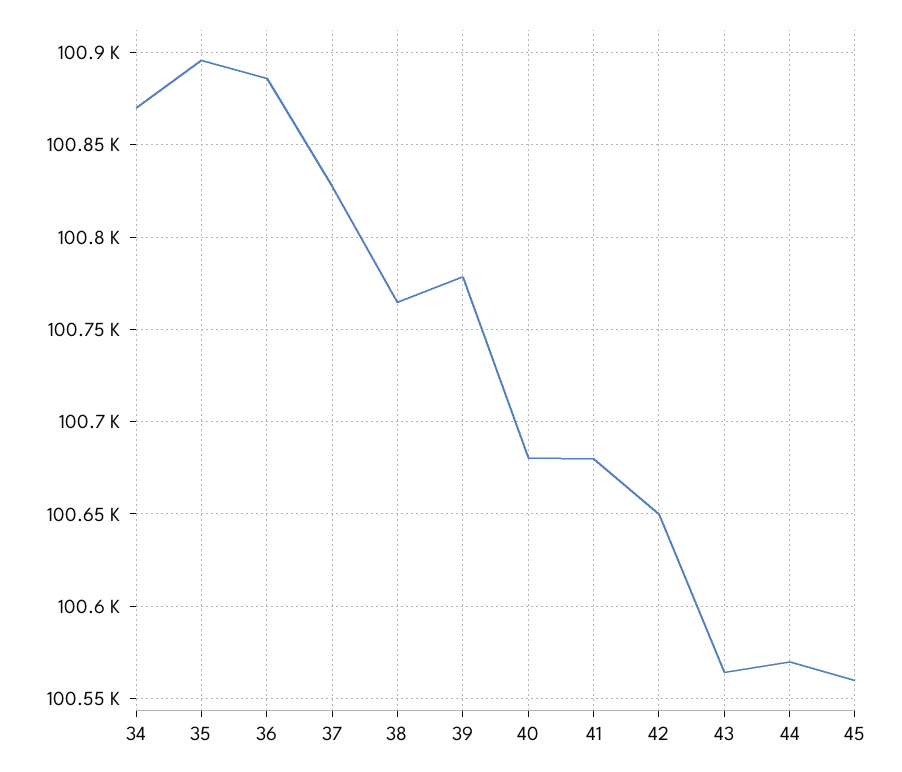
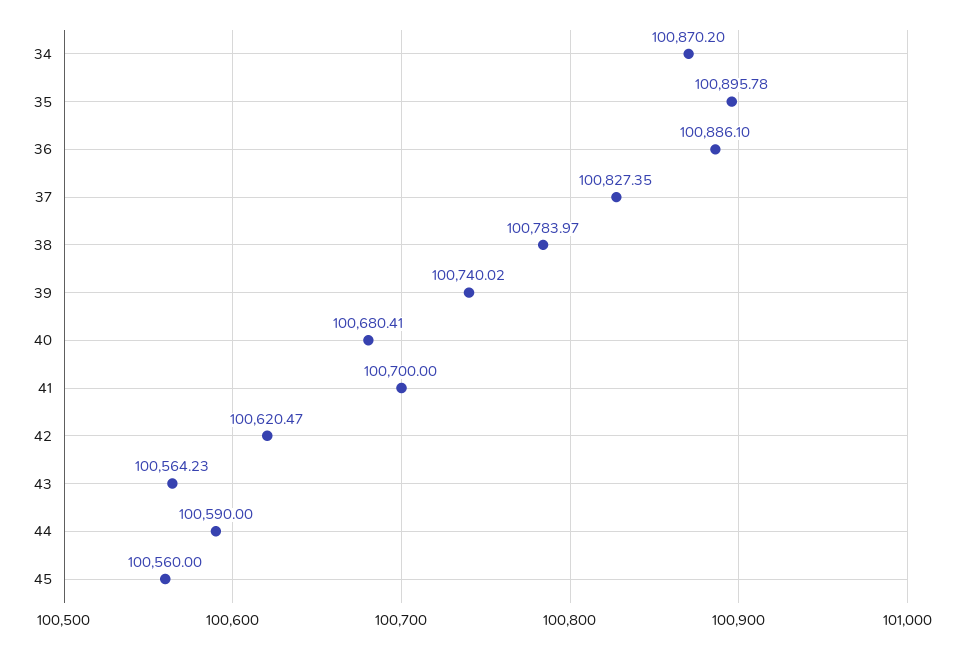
38: 100765 -> 100783.97
39: 100780 -> 100740.02
41: 100680 -> 100700
42: 100650 -> 100620.47
44: 100570 -> 100590

